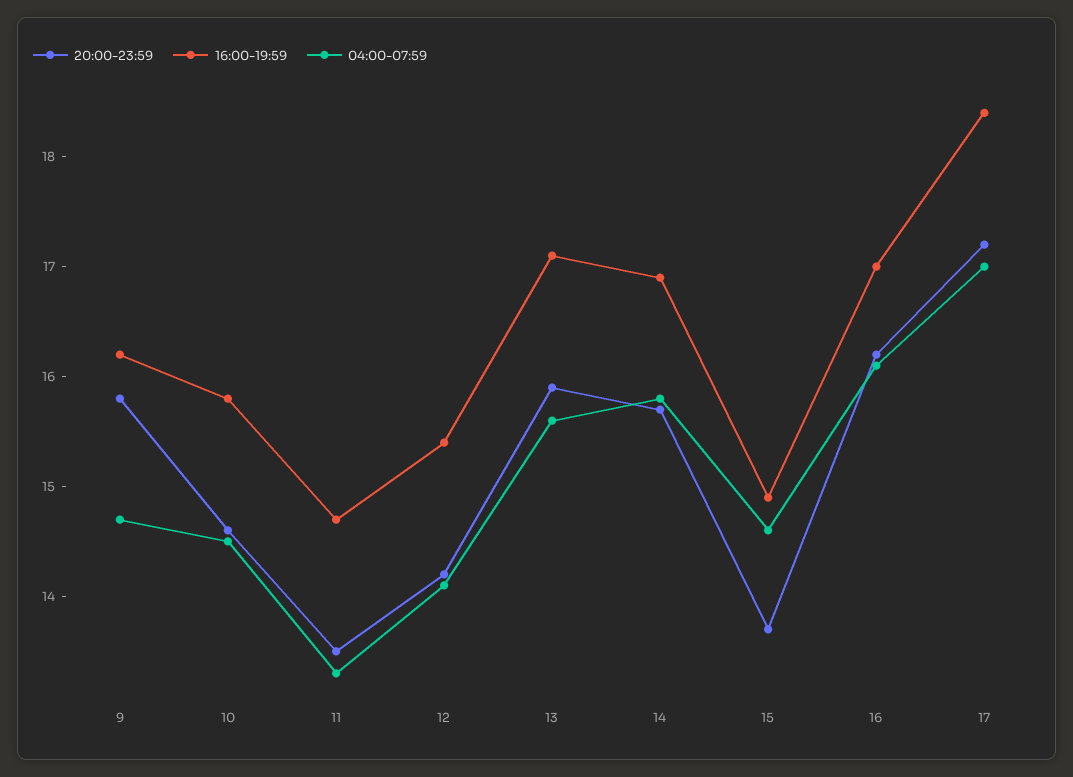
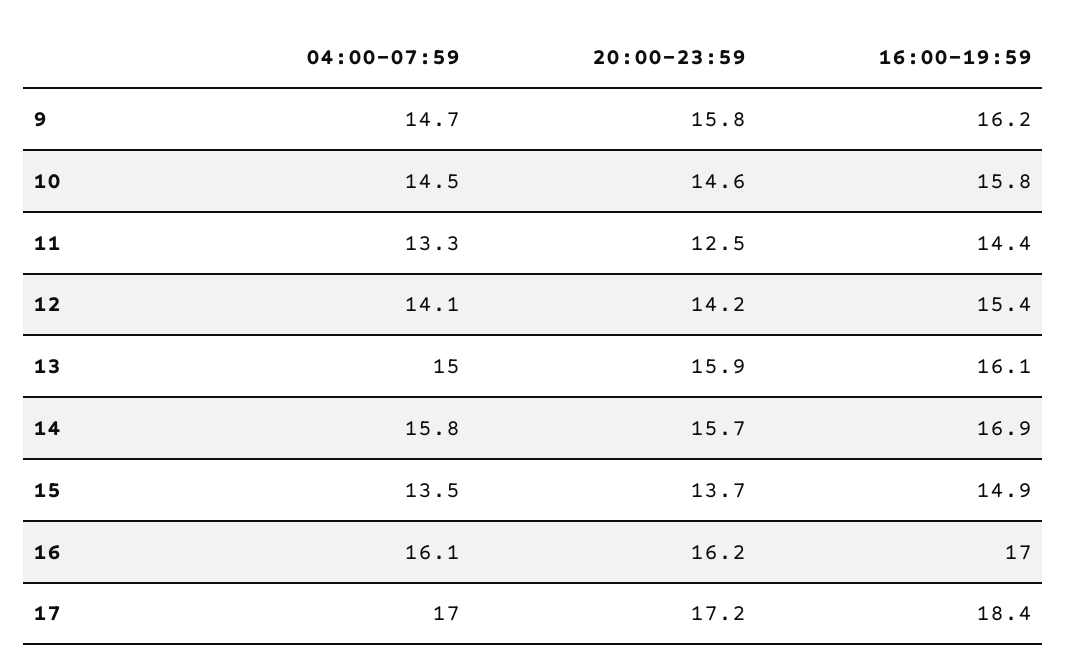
20:00-23:59, 11: 13.5 -> 12.5
16:00-19:59, 11: 14.7 -> 14.4
16:00-19:59, 13: 17.1 -> 16.1
04:00-07:59, 13: 15.6 -> 15
04:00-07:59, 15: 14.6 -> 13.5

